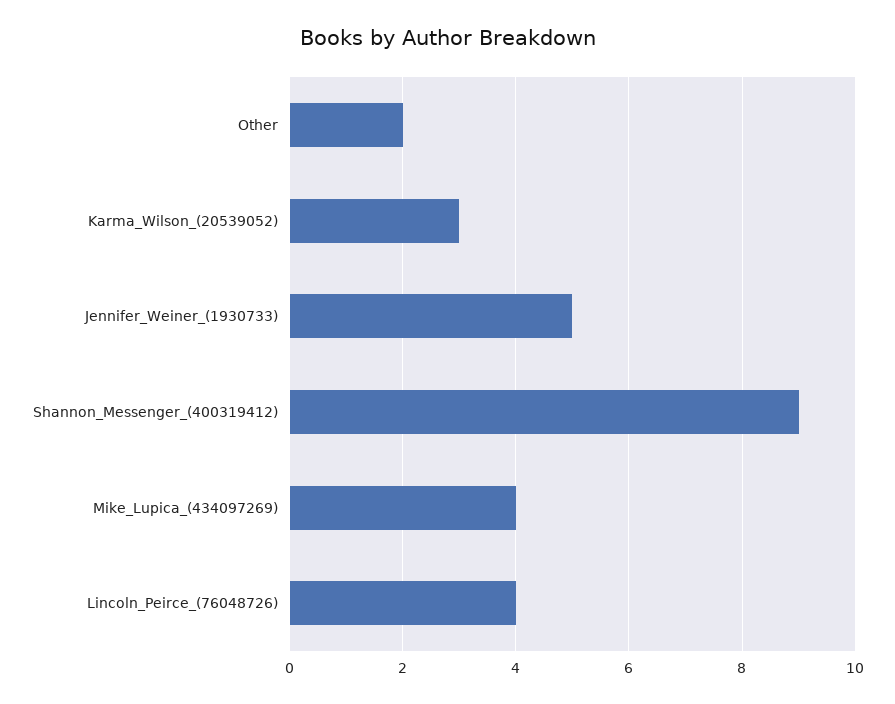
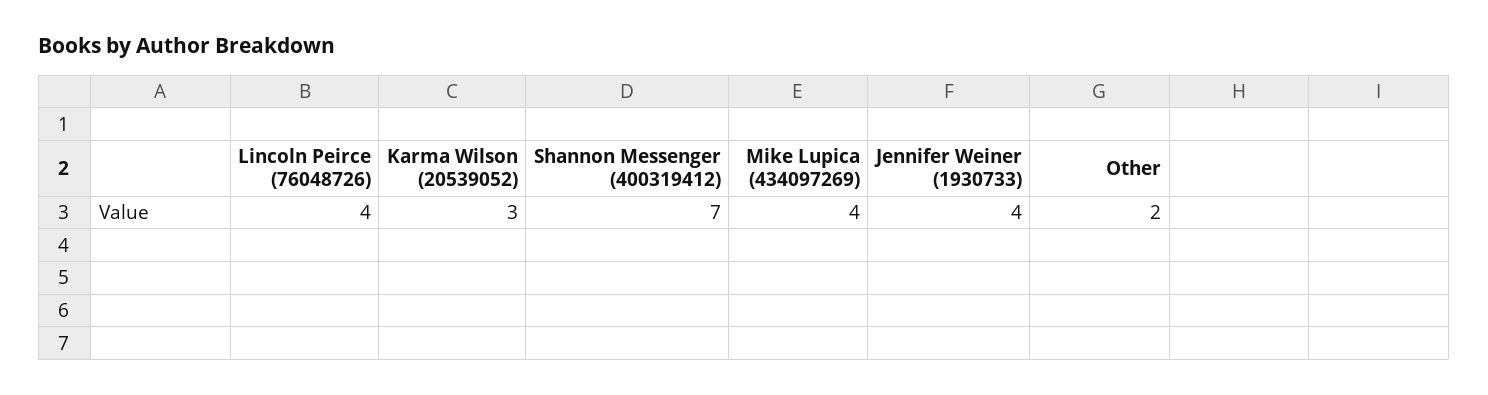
Jennifer_Weiner_(1930733): 5 -> 4
Shannon_Messenger_(400319412): 9 -> 7

